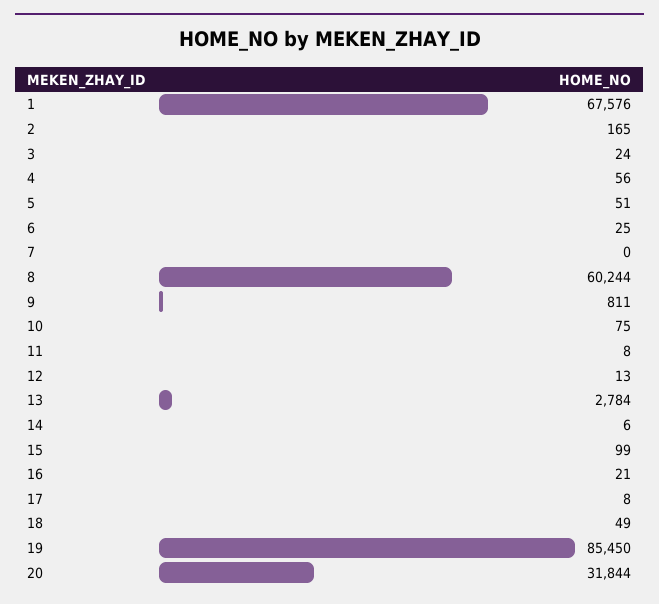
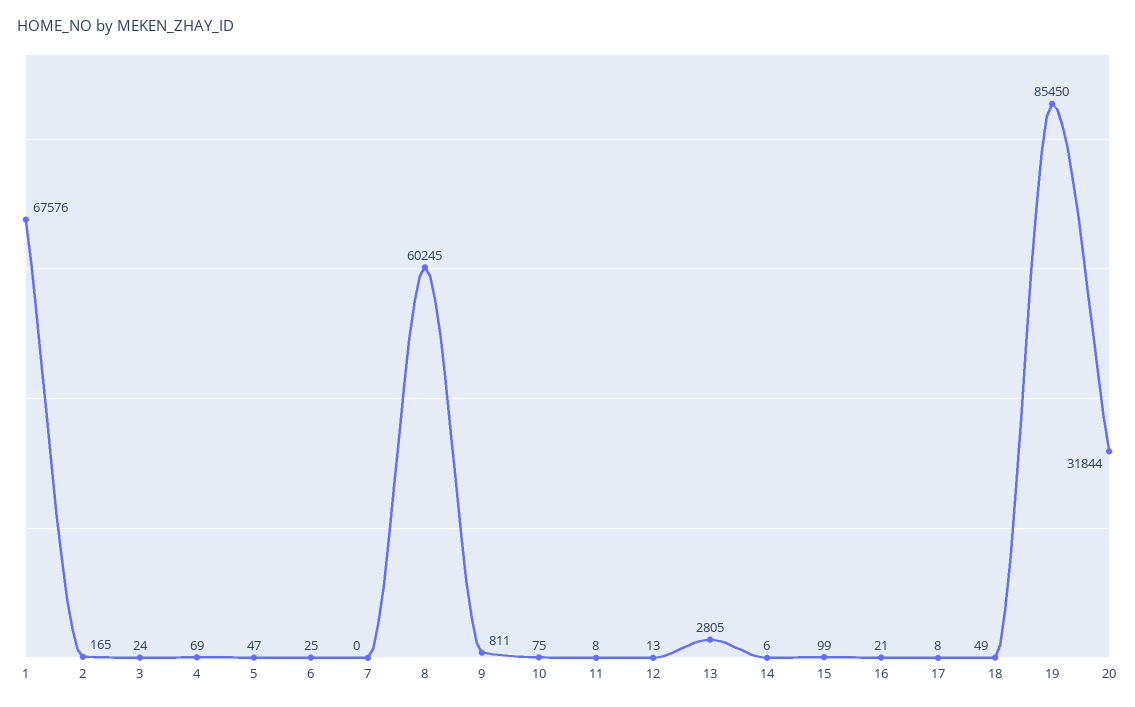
4: 56 -> 69
5: 51 -> 47
8: 60244 -> 60245
13: 2784 -> 2805

